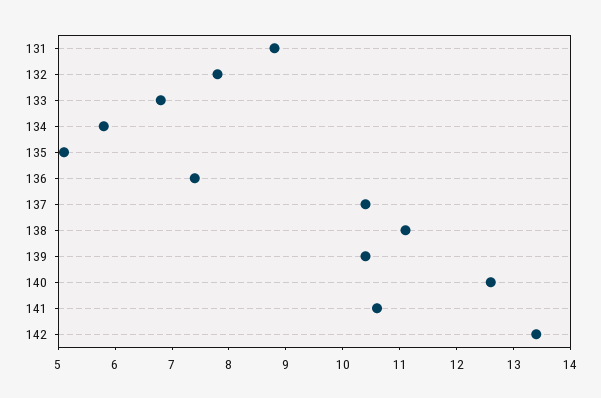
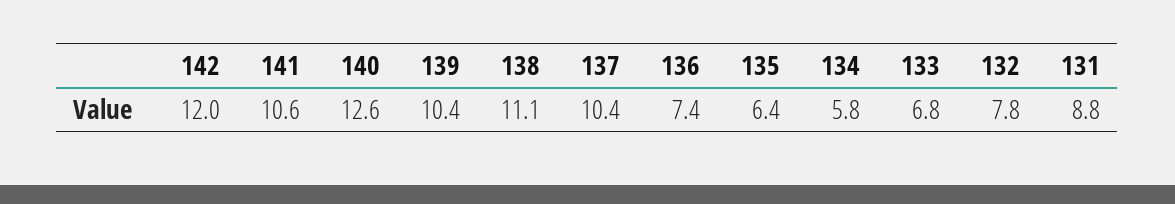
135: 5 -> 6.4
142: 13.5 -> 12

